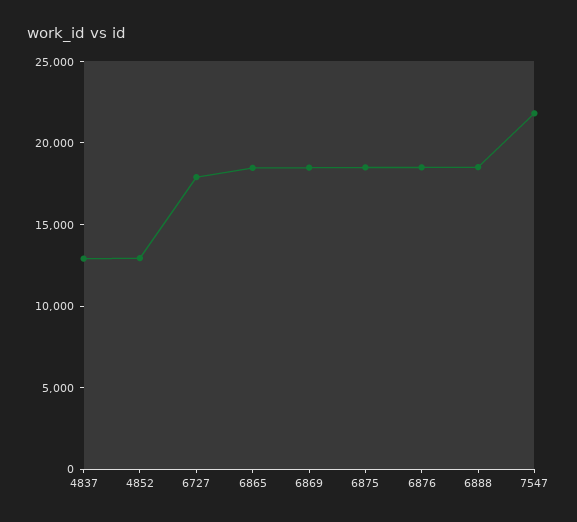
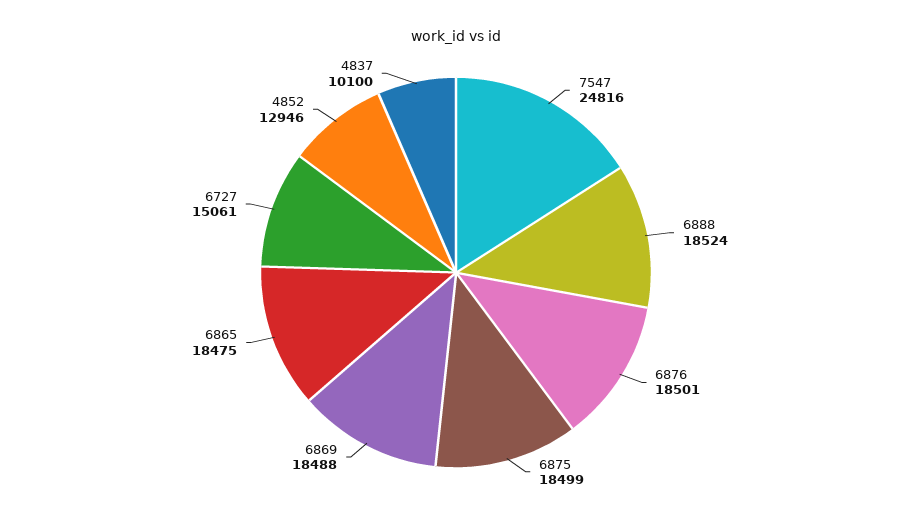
4837: 13000 -> 10100
6727: 18000 -> 15061
7547: 22000 -> 24816

